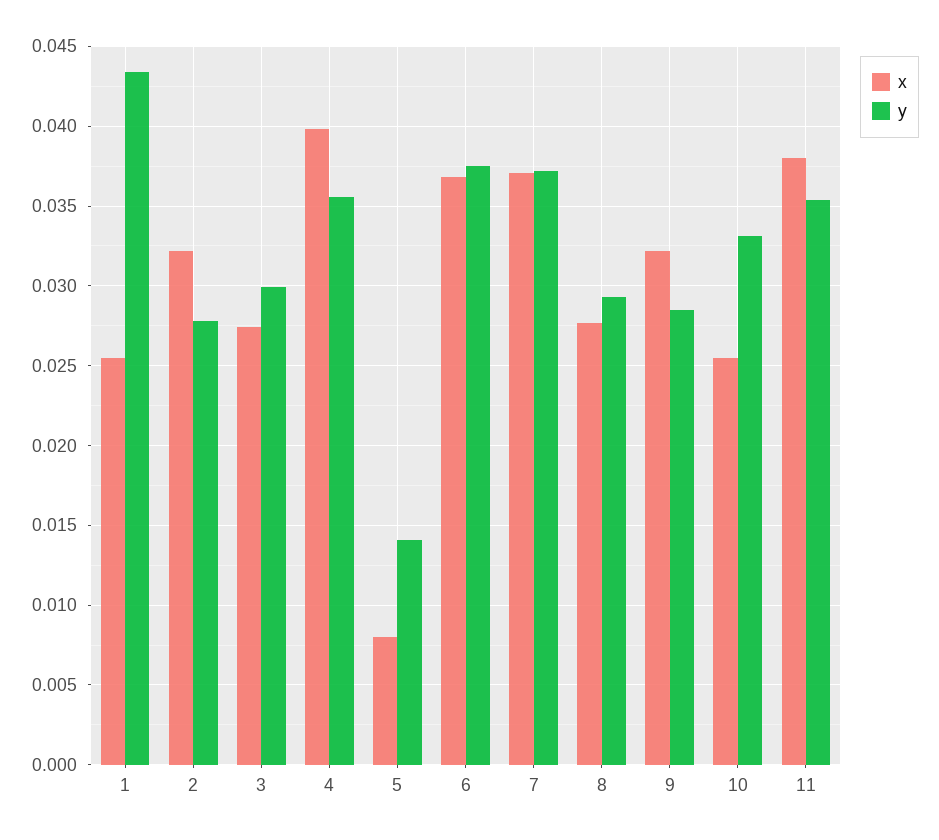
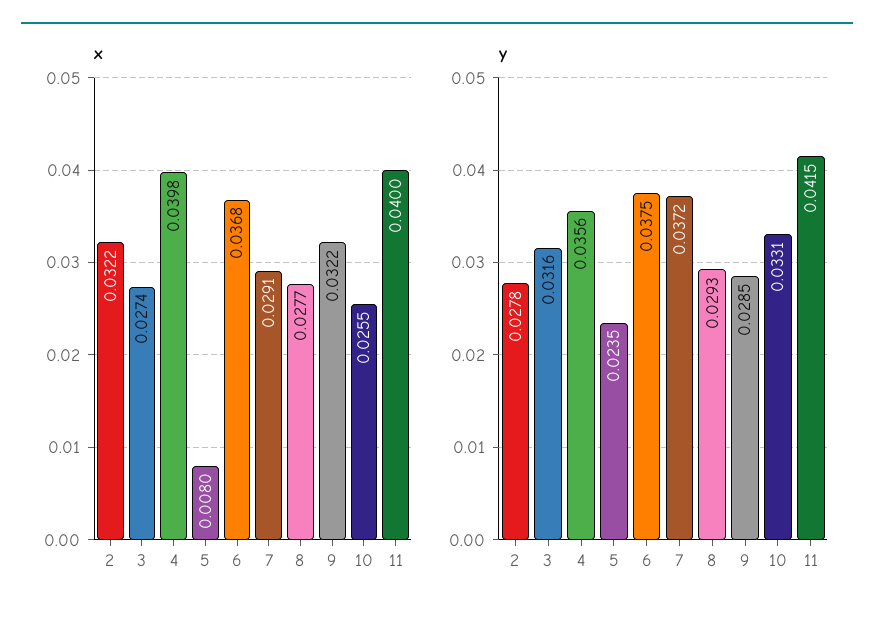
x, 1: 0.0255 -> none
y, 1: 0.0435 -> none
y, 3: 0.03 -> 0.0316
y, 5: 0.014 -> 0.0235
x, 7: 0.037 -> 0.0291
x, 11: 0.038 -> 0.04
y, 11: 0.0355 -> 0.0415

